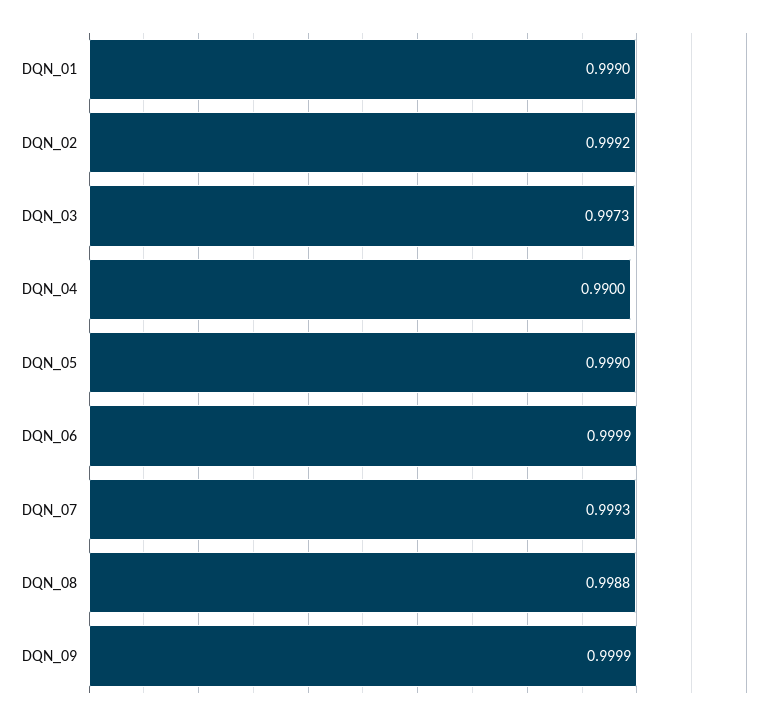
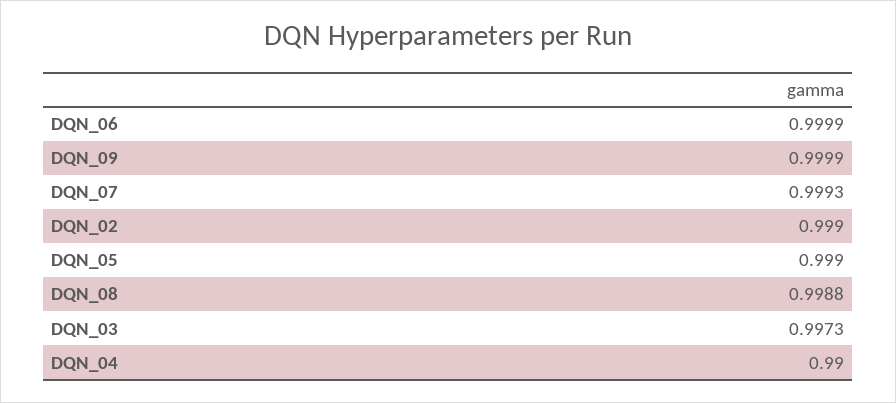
DQN_01: 0.999 -> none
DQN_02: 0.9992 -> 0.999

